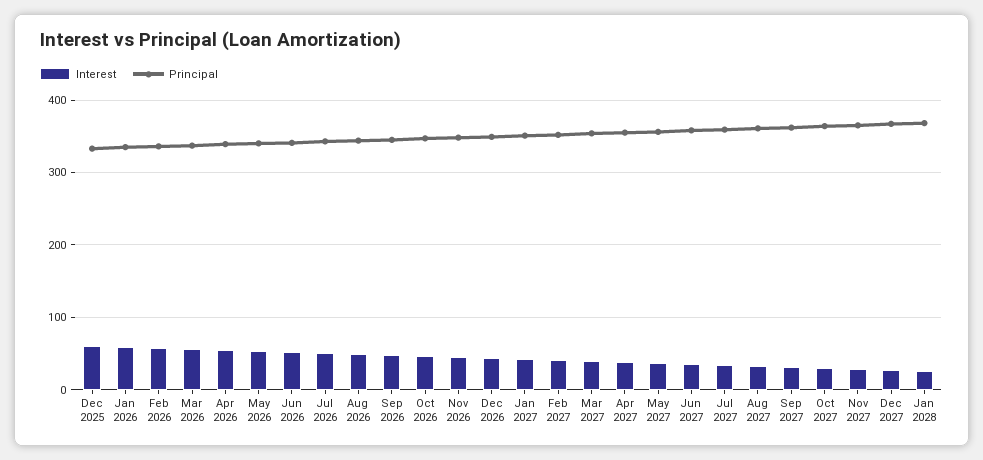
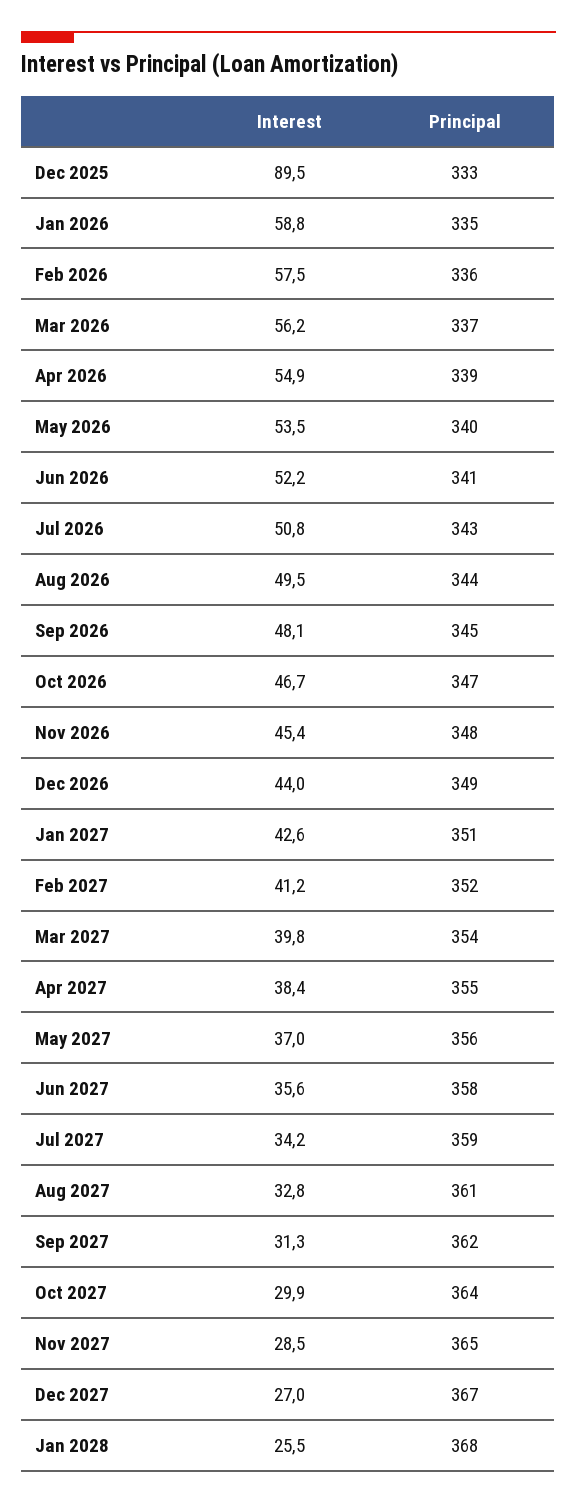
Interest, Dec 2025: 60 -> 89.5

